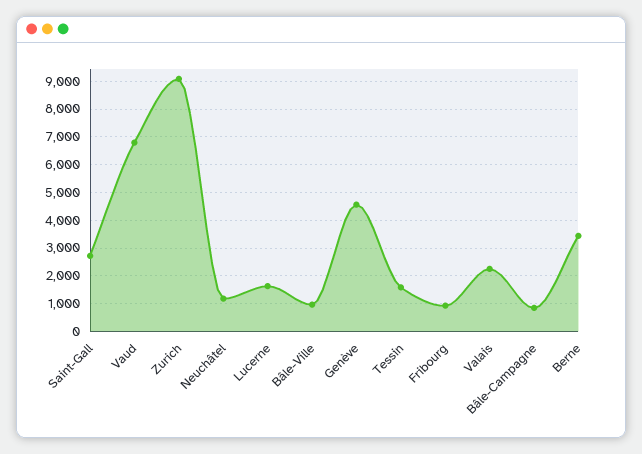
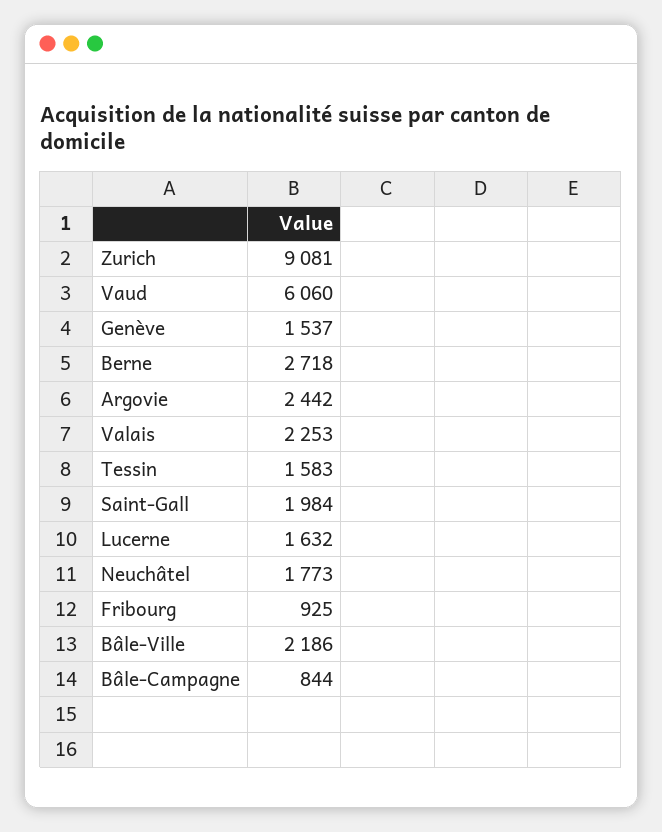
Saint-Gall: 2750 -> 1984
Vaud: 6750 -> 6060
Neuchâtel: 1250 -> 1773
Bâle-Ville: 1000 -> 2186
Genève: 4500 -> 1537
Berne: 3500 -> 2718
Argovie: none -> 2442

